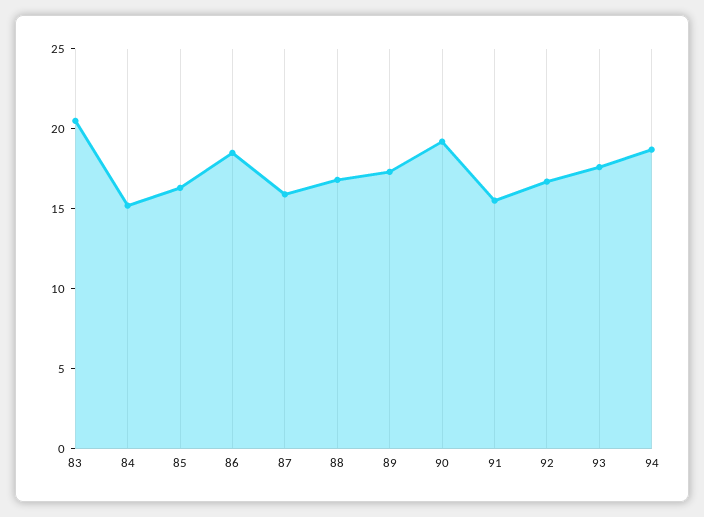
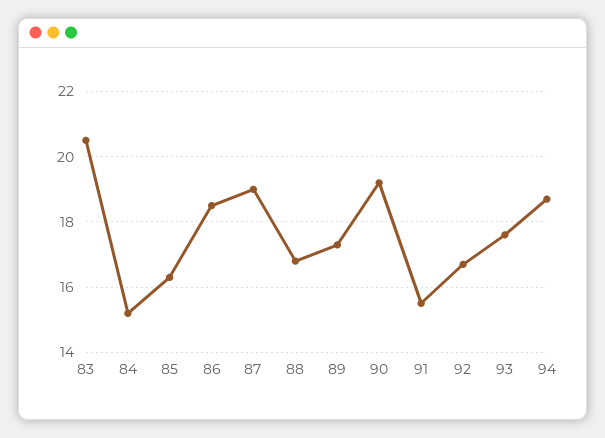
87: 16 -> 19

